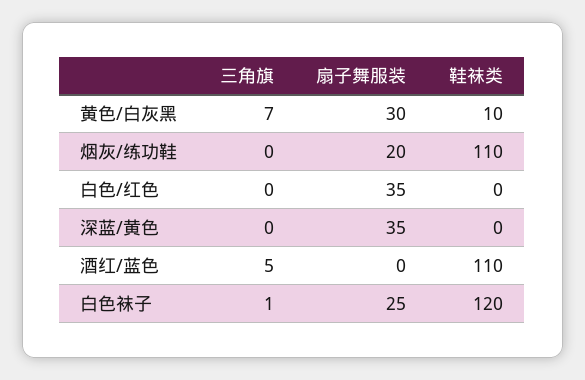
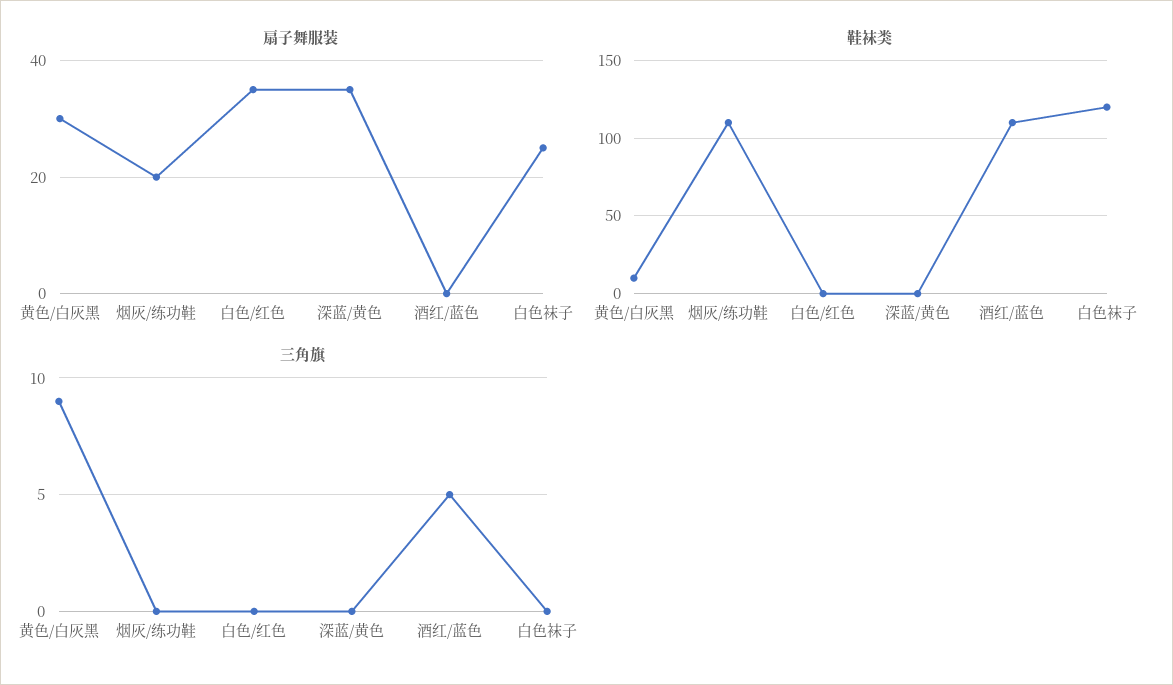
三角旗, 黄色/白灰黑: 7 -> 9
三角旗, 白色袜子: 1 -> 0

